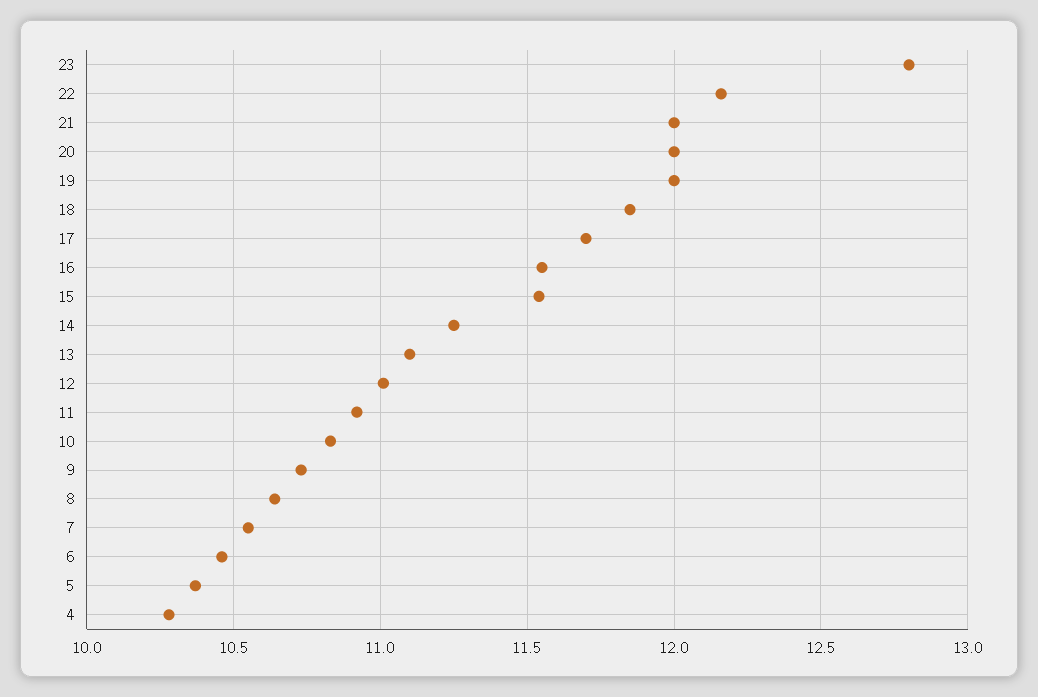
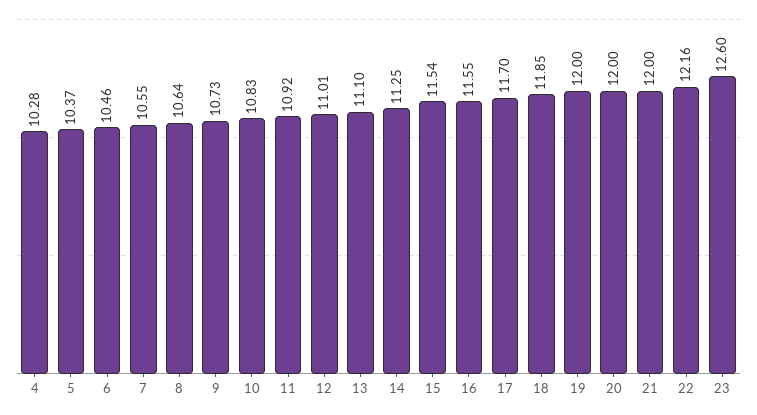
23: 12.8 -> 12.6

